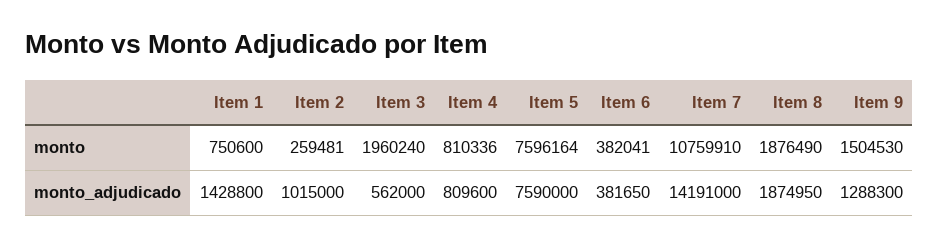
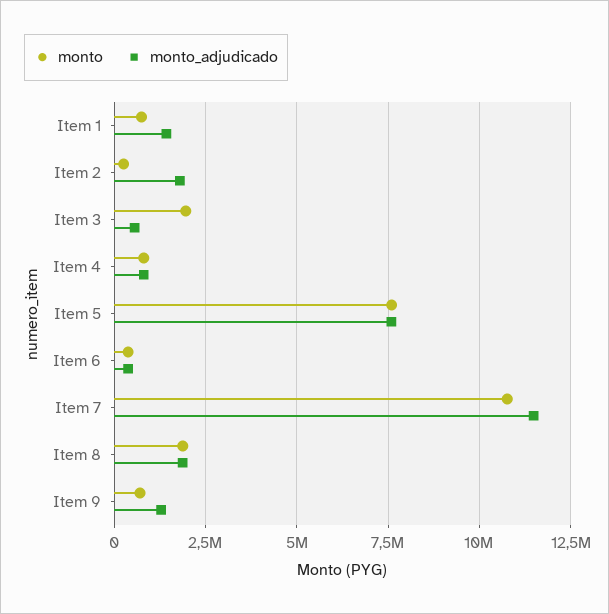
monto, Item 9: 1504530 -> 750000
monto_adjudicado, Item 2: 1015000 -> 1750000
monto_adjudicado, Item 7: 14191000 -> 11500000

